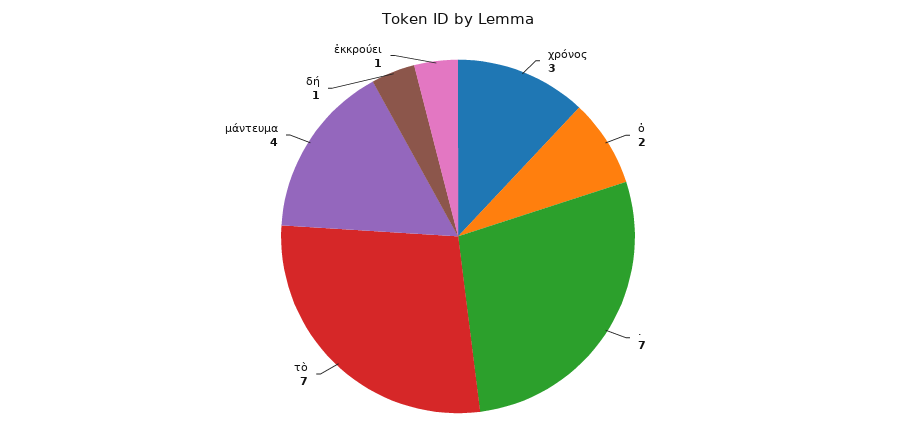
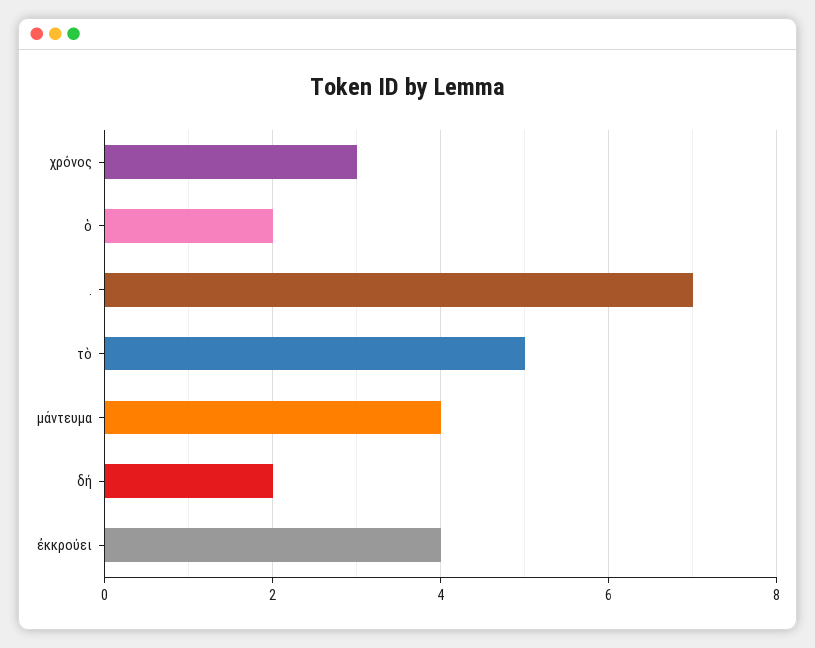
τὸ: 7 -> 5
δή: 1 -> 2
ἐκκρούει: 1 -> 4

